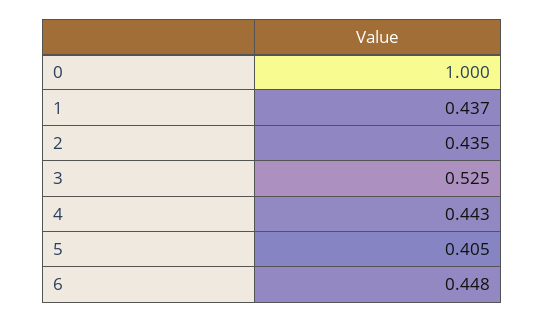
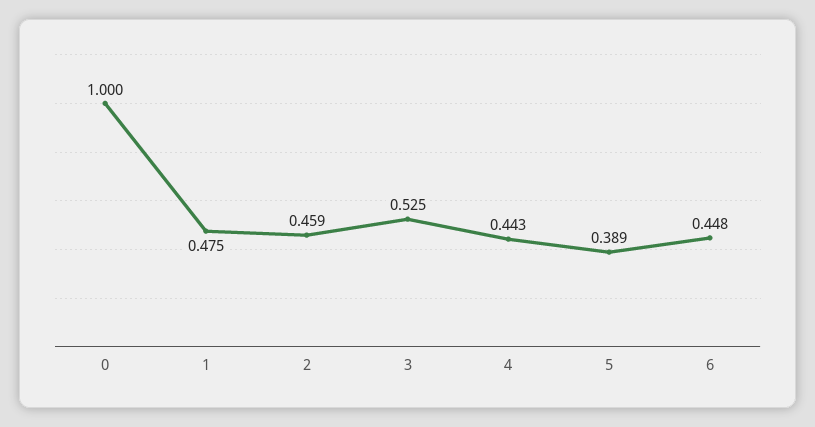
1: 0.437 -> 0.475
2: 0.435 -> 0.459
5: 0.405 -> 0.389

